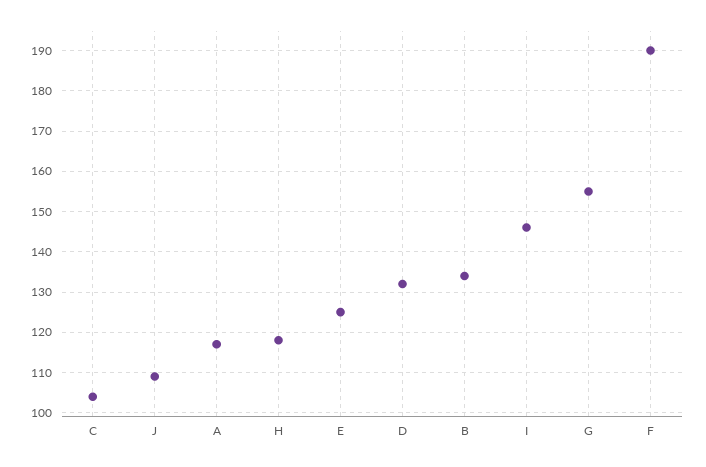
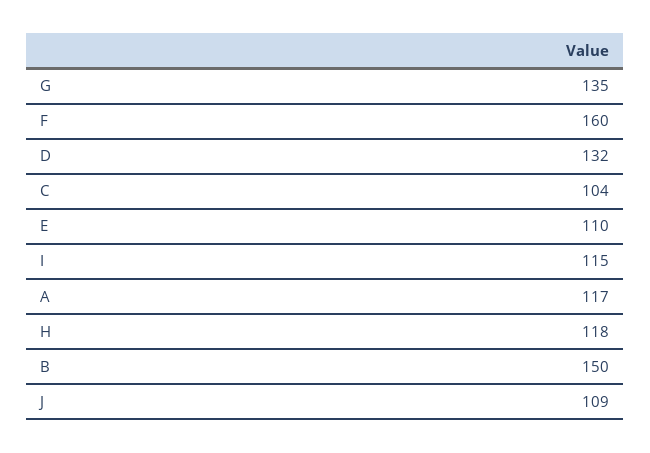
E: 125 -> 110
B: 135 -> 150
I: 145 -> 115
G: 155 -> 135
F: 190 -> 160

